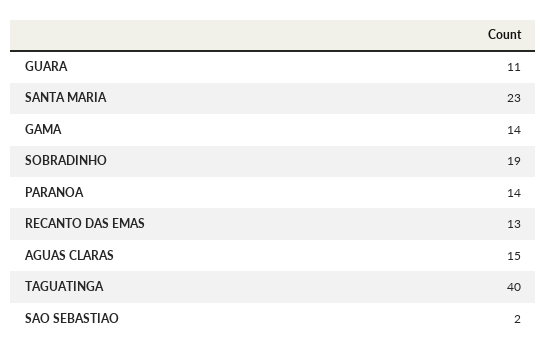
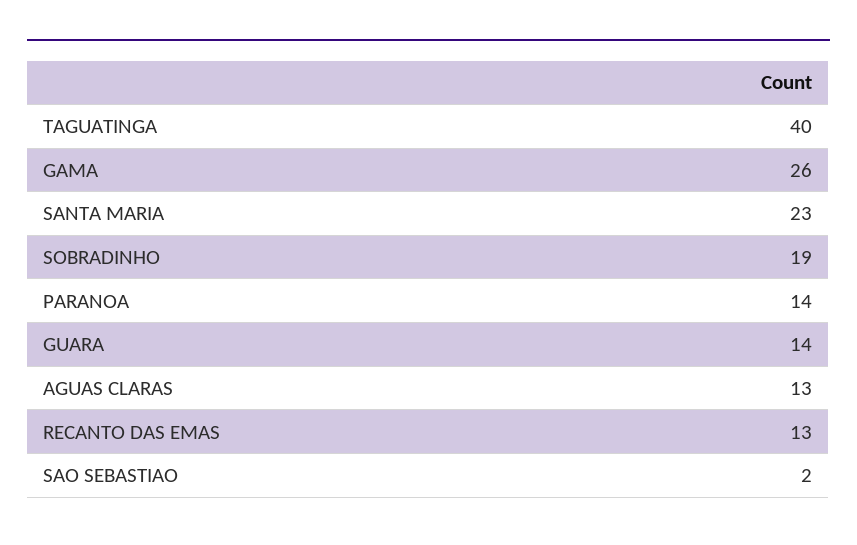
GUARA: 11 -> 14
GAMA: 14 -> 26
AGUAS CLARAS: 15 -> 13

